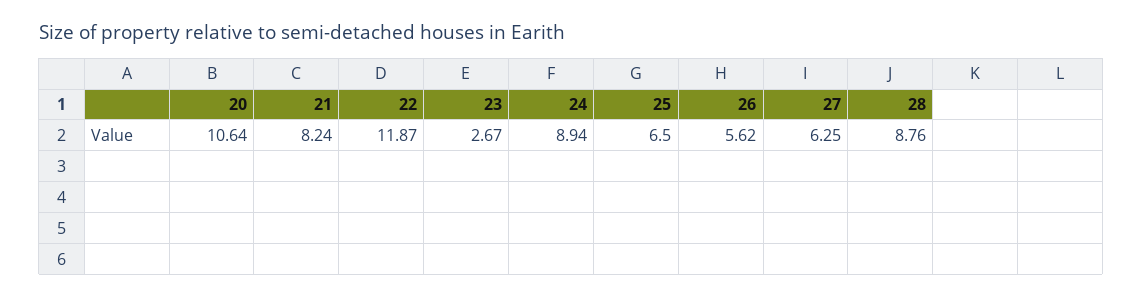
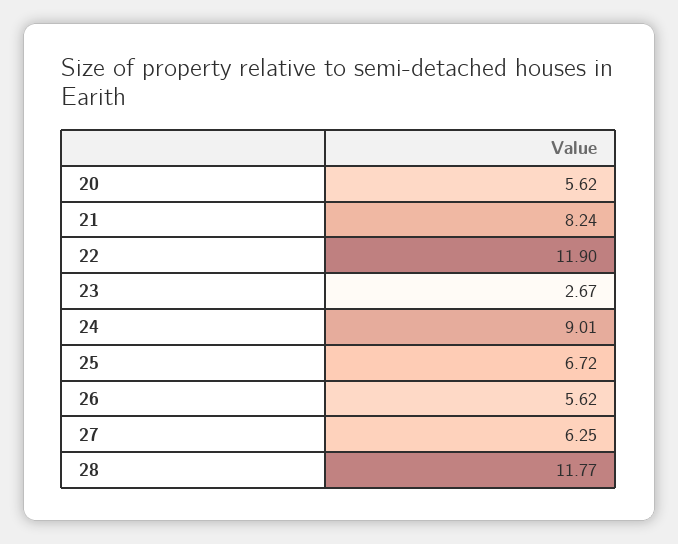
20: 10.64 -> 5.62
22: 11.87 -> 11.9
24: 8.94 -> 9.01
25: 6.5 -> 6.72
28: 8.76 -> 11.77

